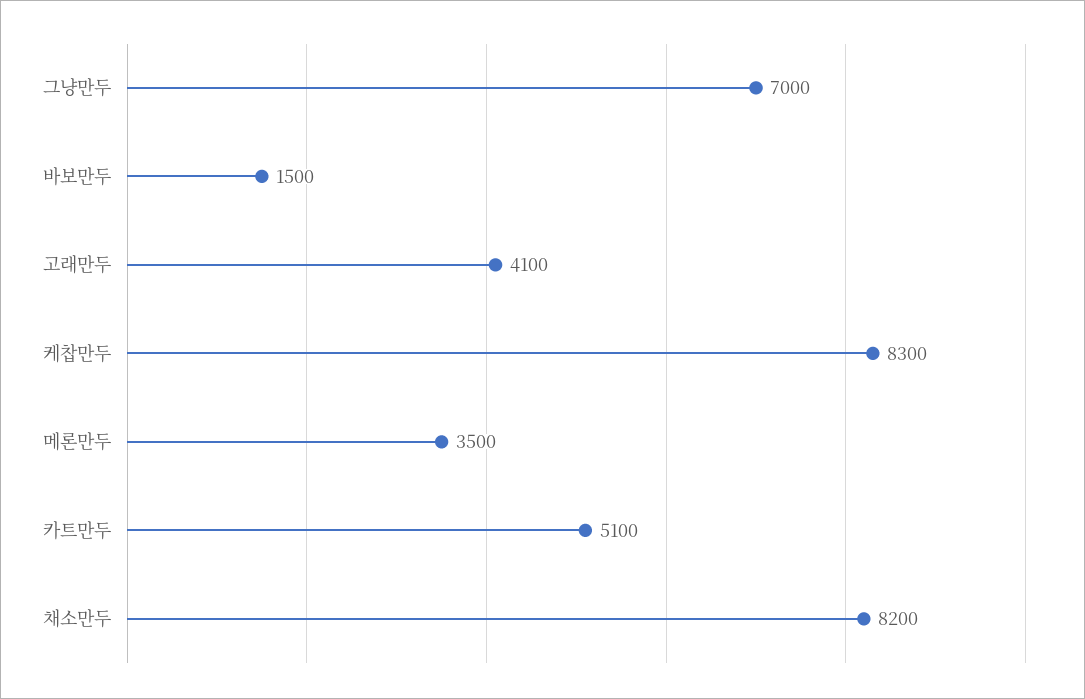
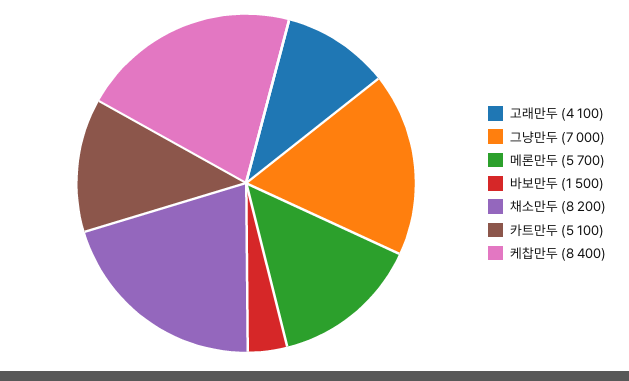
케찹만두: 8300 -> 8400
메론만두: 3500 -> 5700

